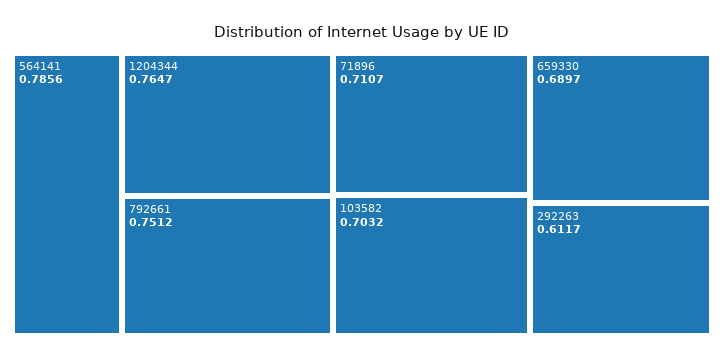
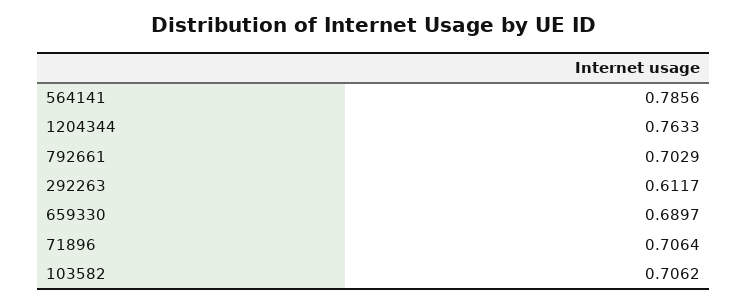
1204344: 0.7647 -> 0.7633
792661: 0.7512 -> 0.7029
71896: 0.7107 -> 0.7064
103582: 0.7032 -> 0.7062

